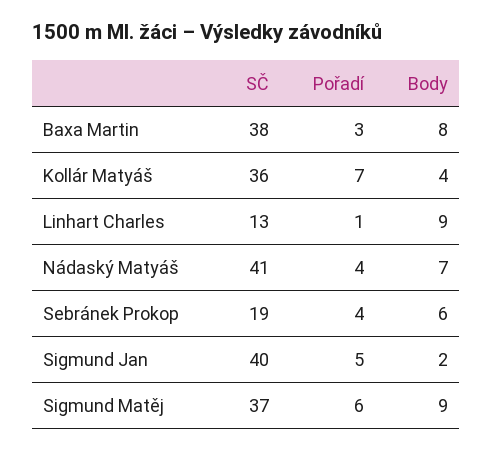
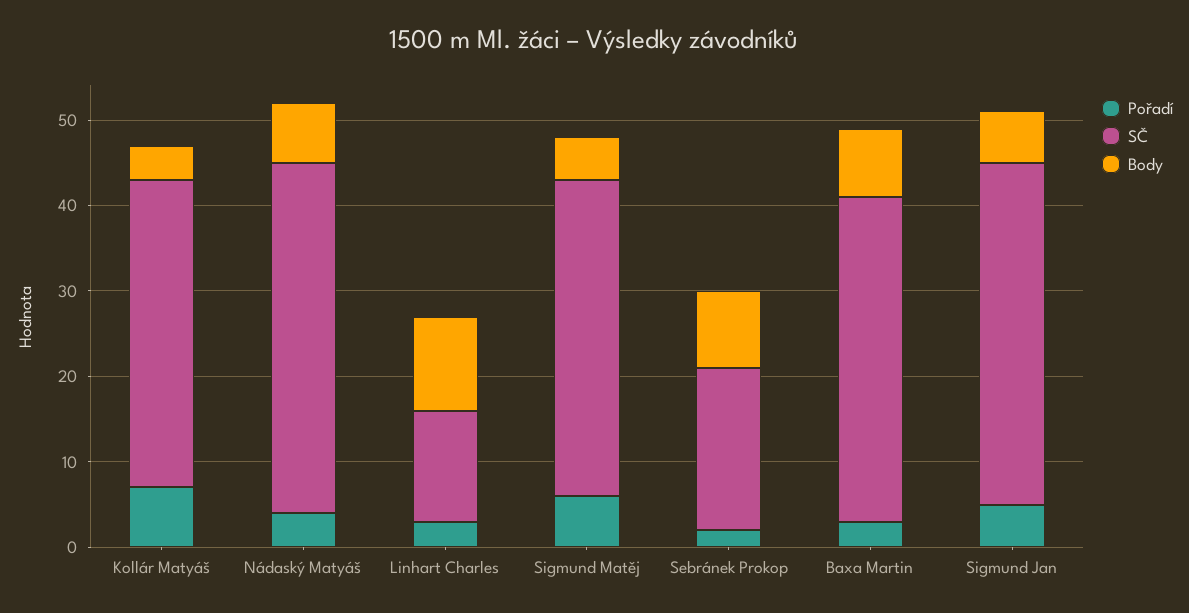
Pořadí, Linhart Charles: 1 -> 3
Body, Linhart Charles: 9 -> 11
Pořadí, Sebránek Prokop: 4 -> 2
Body, Sebránek Prokop: 6 -> 9
Body, Sigmund Jan: 2 -> 6
Body, Sigmund Matěj: 9 -> 5

